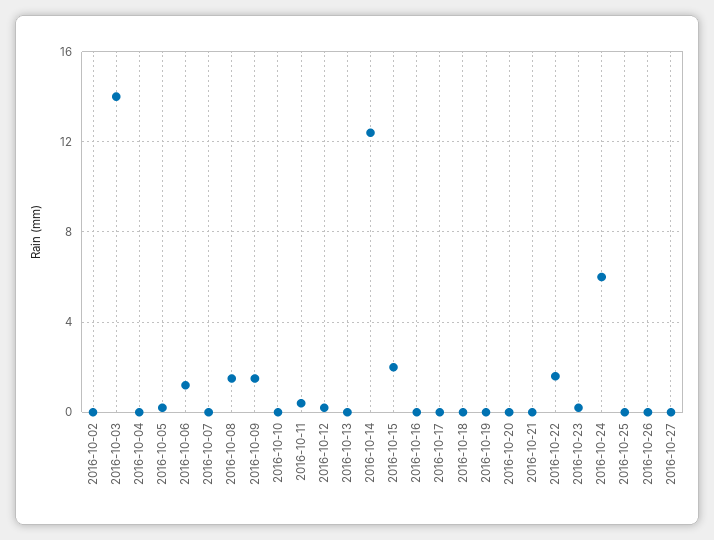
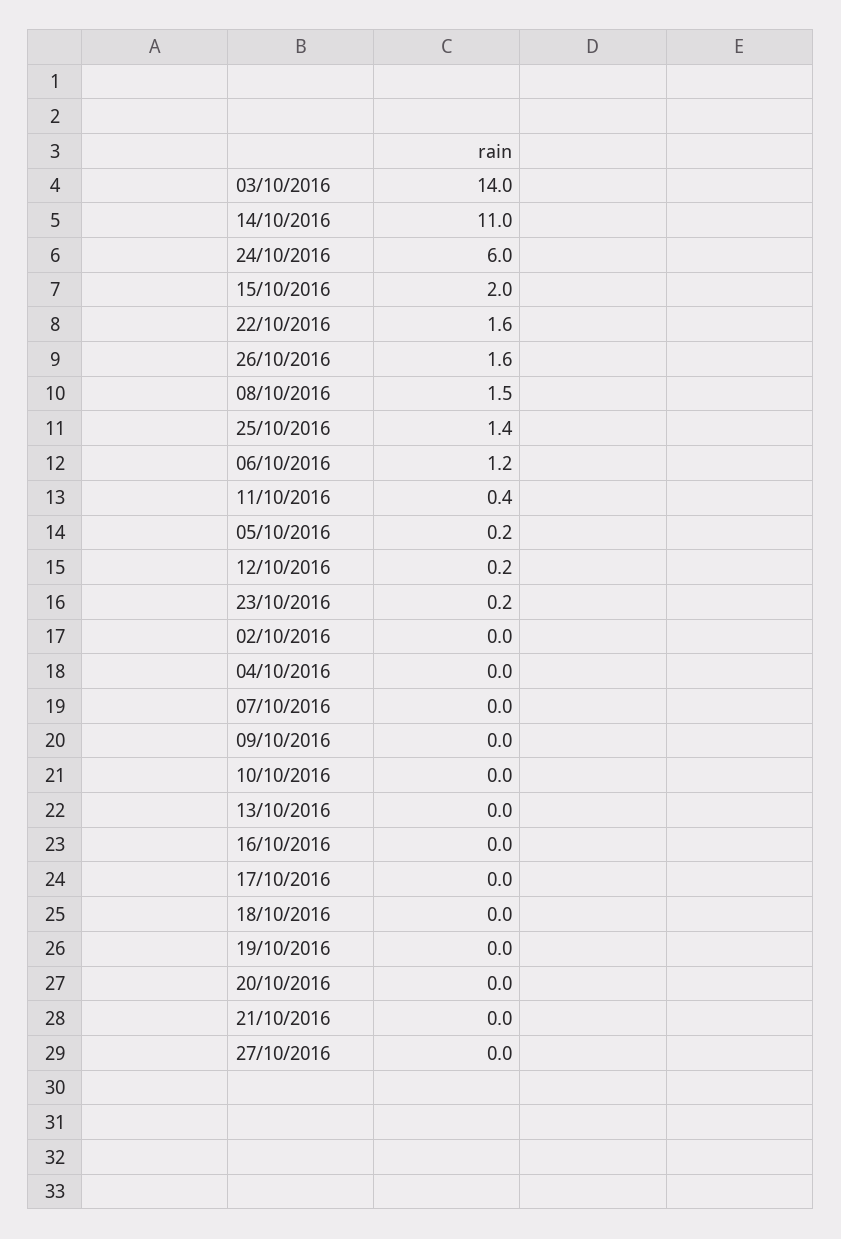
2016-10-09: 1.5 -> 0
2016-10-14: 12.5 -> 11
2016-10-25: 0 -> 1.4
2016-10-26: 0 -> 1.6

